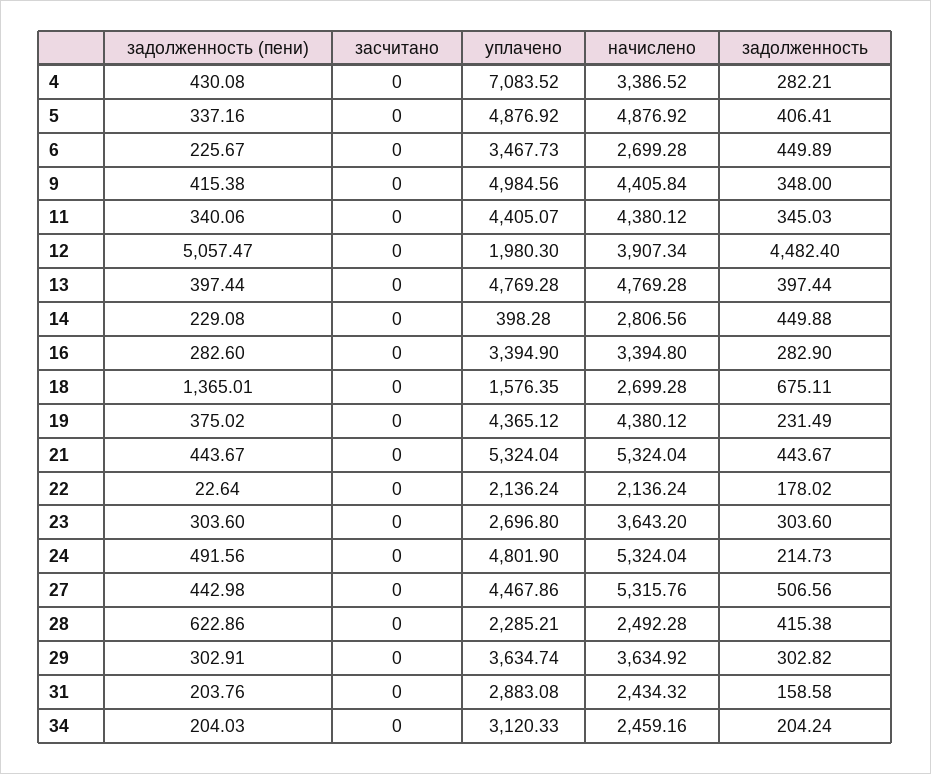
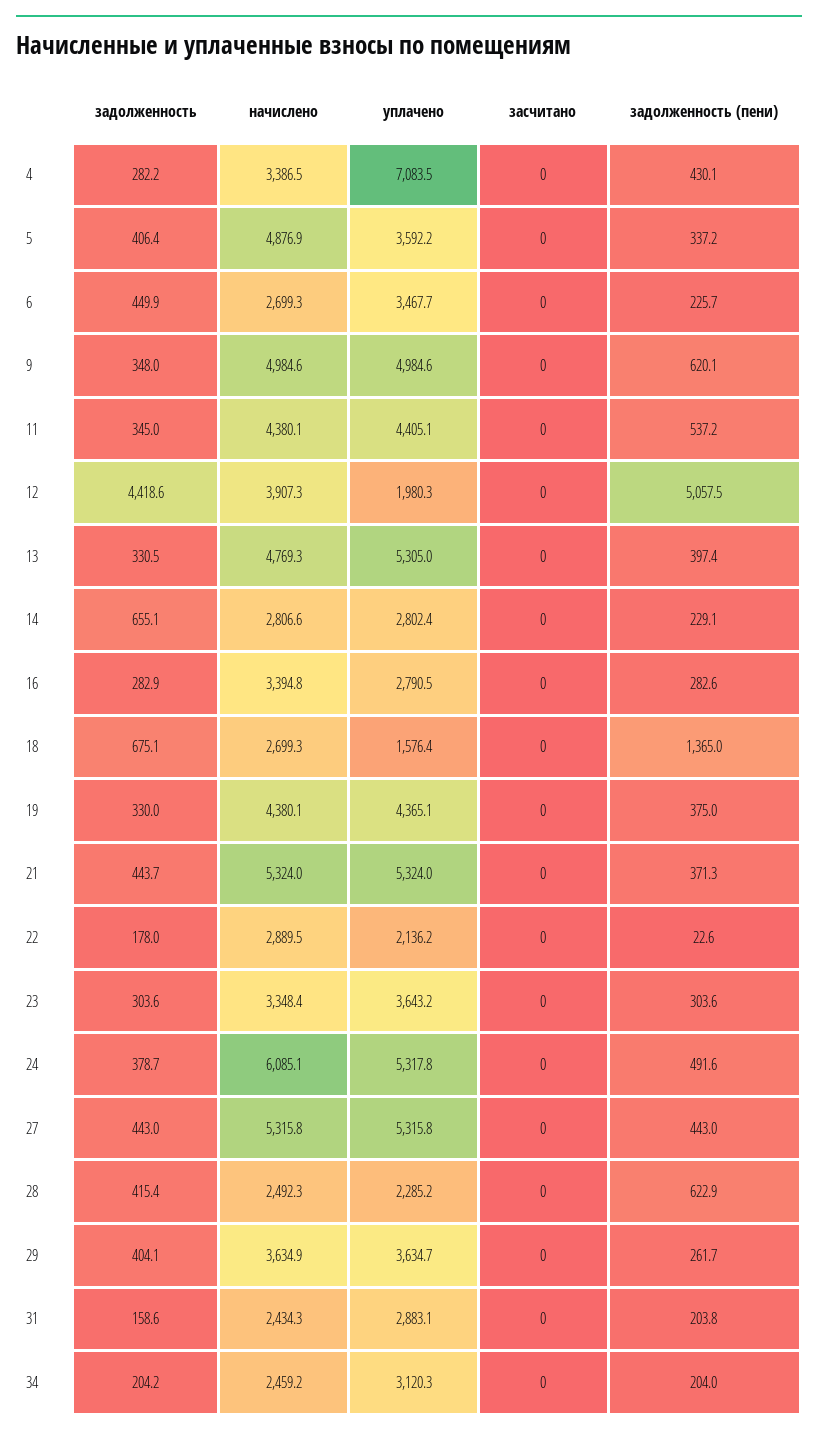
уплачено, 5: 4876.92 -> 3592.2
задолженность (пени), 9: 415.38 -> 620.1
начислено, 9: 4405.84 -> 4984.6
задолженность (пени), 11: 340.06 -> 537.2
задолженность, 12: 4482.4 -> 4418.6
уплачено, 13: 4769.28 -> 5305
задолженность, 13: 397.44 -> 330.5
уплачено, 14: 398.28 -> 2802.4
задолженность, 14: 449.88 -> 655.1
уплачено, 16: 3394.9 -> 2790.5
задолженность, 19: 231.49 -> 330
задолженность (пени), 21: 443.67 -> 371.3
начислено, 22: 2136.24 -> 2889.5
уплачено, 23: 2696.8 -> 3643.2
начислено, 23: 3643.2 -> 3348.4
уплачено, 24: 4801.9 -> 5317.8
начислено, 24: 5324.04 -> 6085.1
задолженность, 24: 214.73 -> 378.7
уплачено, 27: 4467.86 -> 5315.8
задолженность, 27: 506.56 -> 443
задолженность (пени), 29: 302.91 -> 261.7
задолженность, 29: 302.82 -> 404.1

